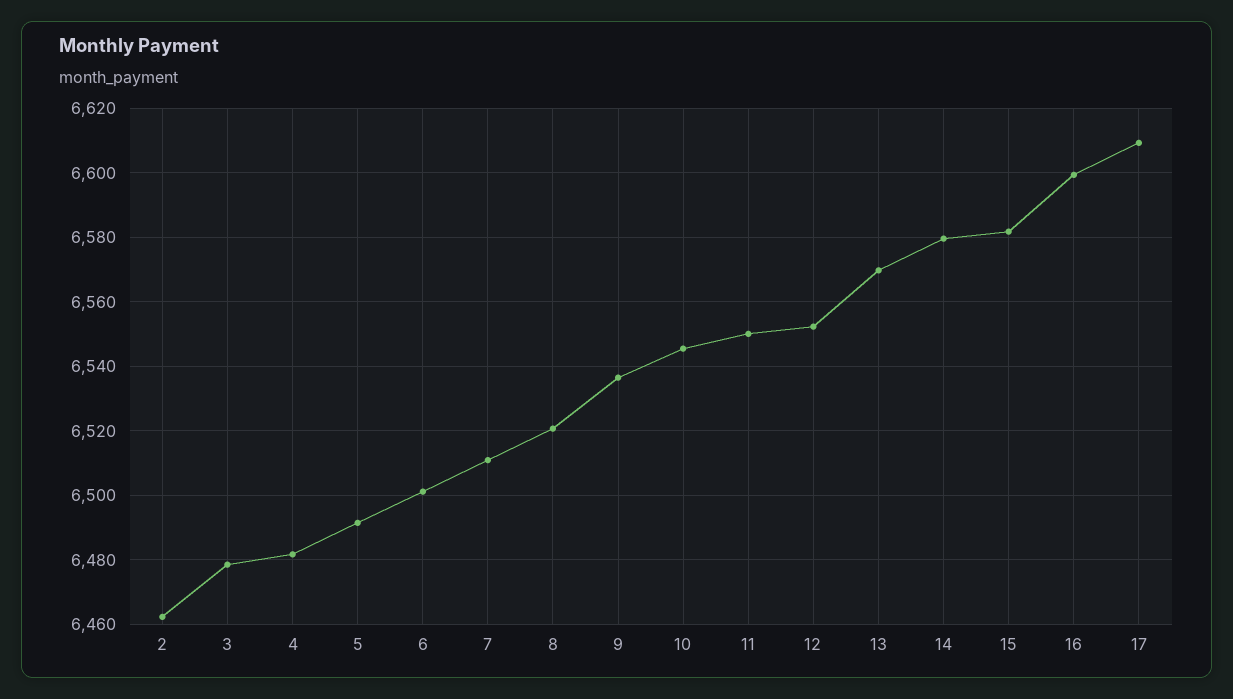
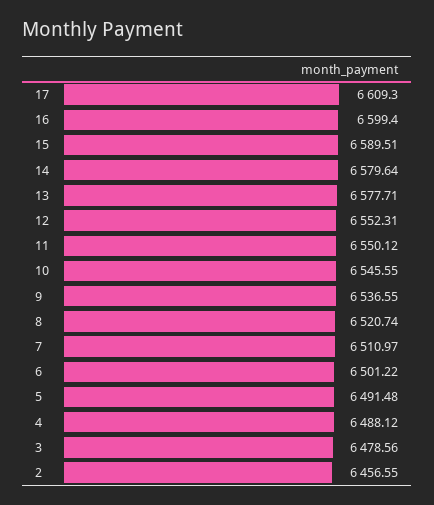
2: 6462 -> 6456.55
4: 6482 -> 6488.12
13: 6570 -> 6577.71
15: 6582 -> 6589.51

